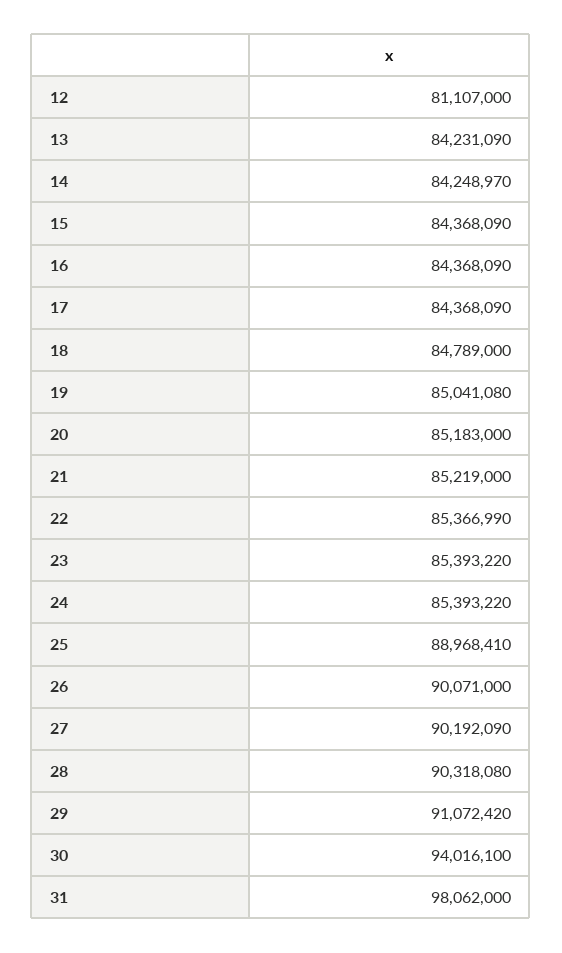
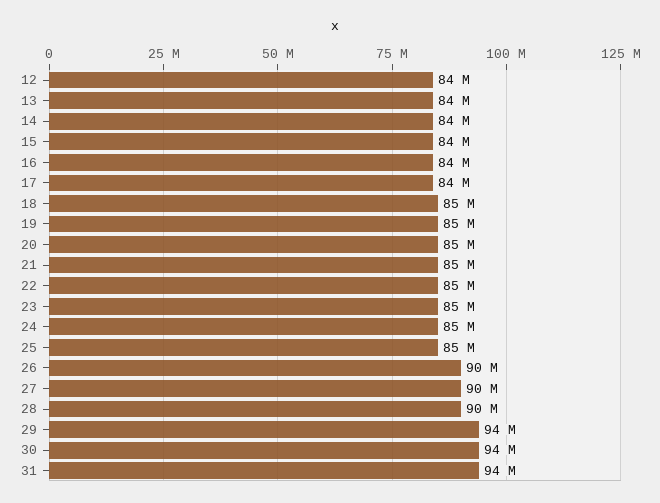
12: 81107000 -> 84000000
25: 88968410 -> 85000000
29: 91072420 -> 94000000
31: 98062000 -> 94000000

